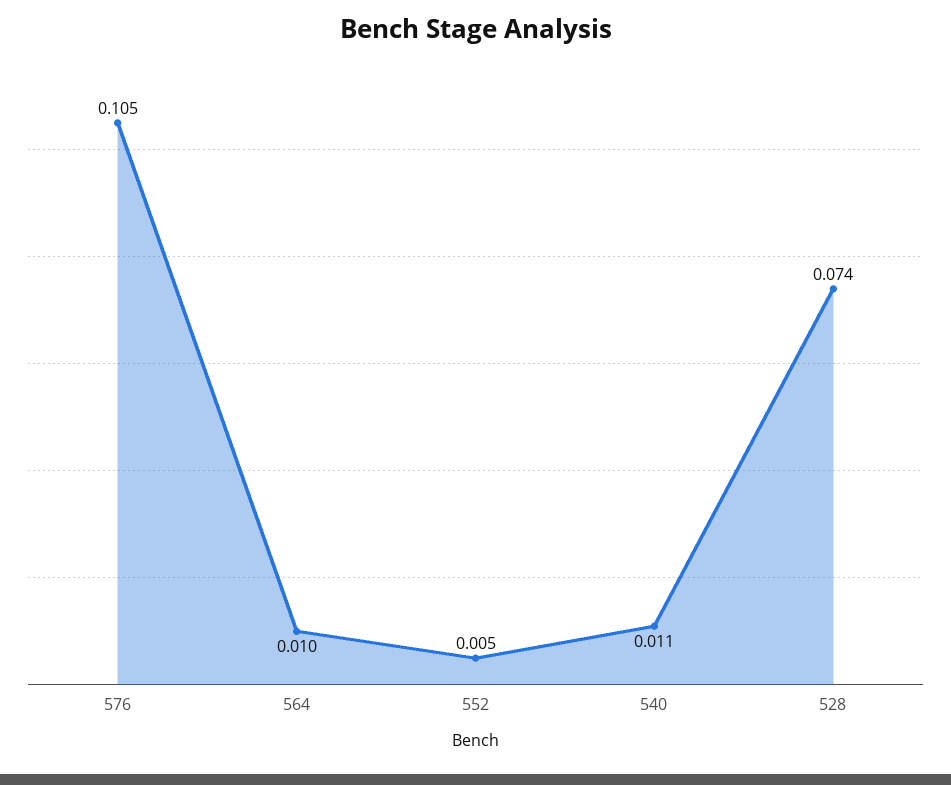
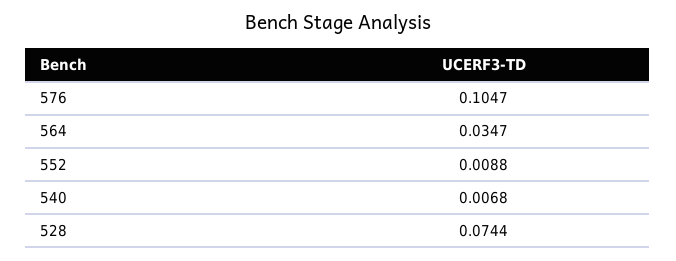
564: 0.01 -> 0.0347
552: 0.005 -> 0.0088
540: 0.011 -> 0.0068

